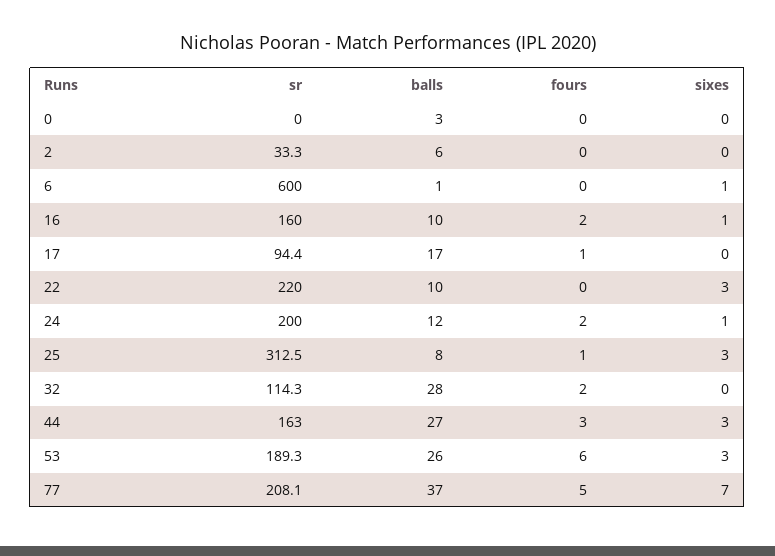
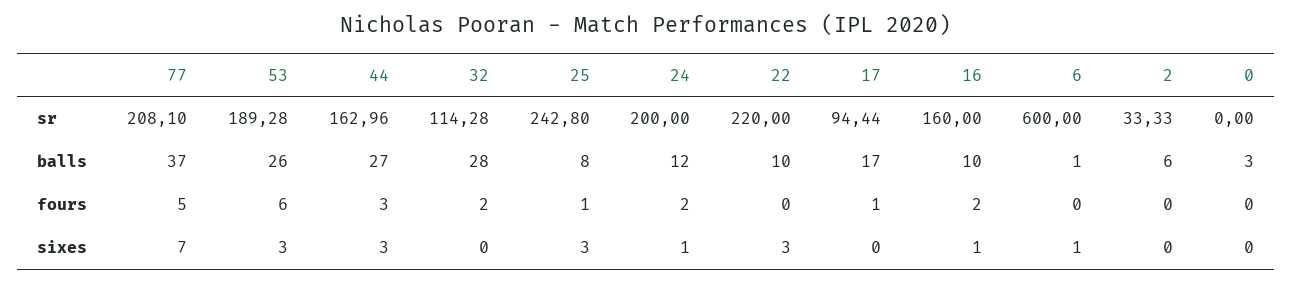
sr, 25: 312.5 -> 242.8

